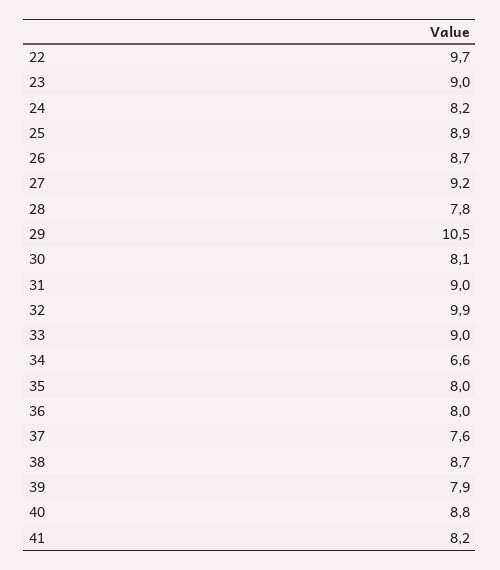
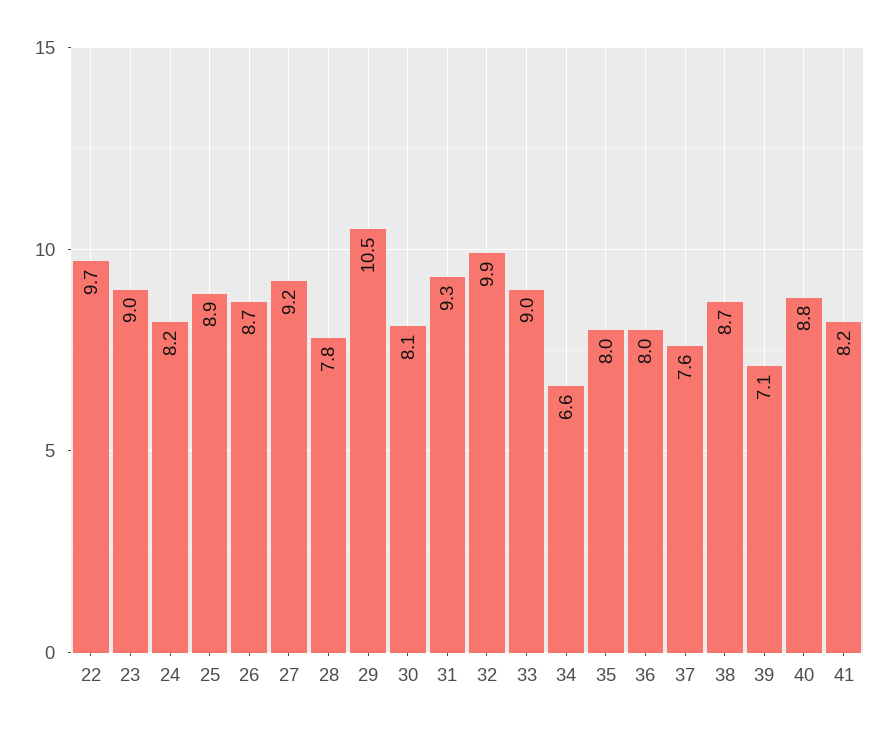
31: 9 -> 9.3
39: 7.9 -> 7.1

